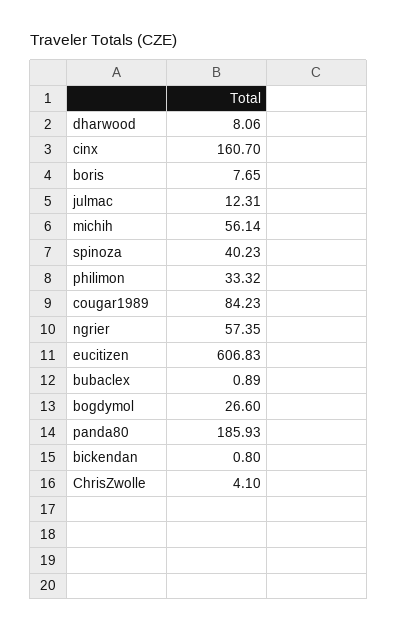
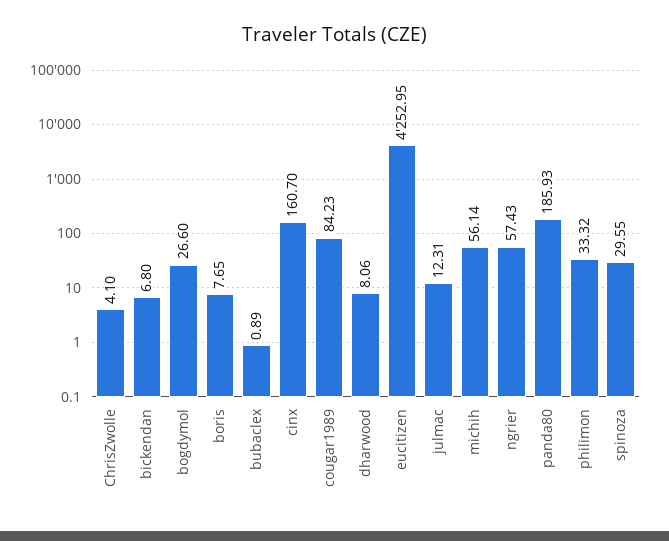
spinoza: 40.23 -> 29.55
ngrier: 57.35 -> 57.43
eucitizen: 606.83 -> 4252.95
bickendan: 0.8 -> 6.8

